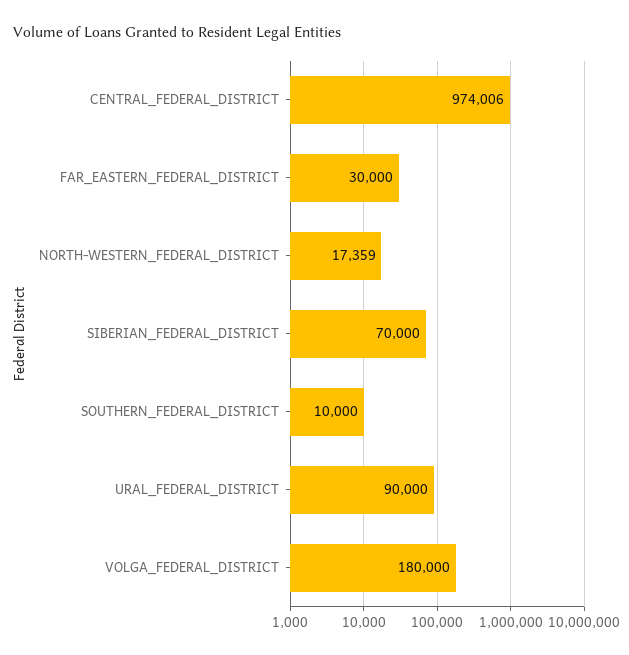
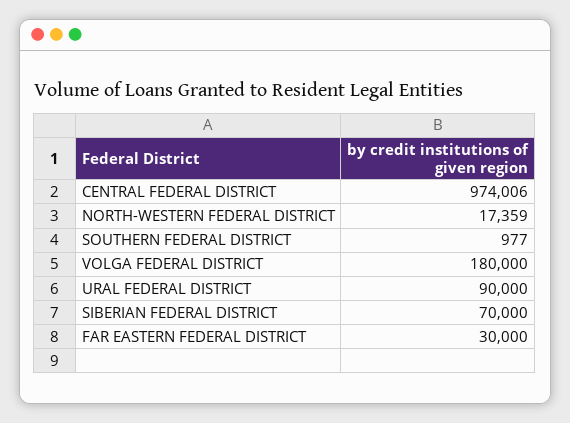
SOUTHERN_FEDERAL_DISTRICT: 10000 -> 977

